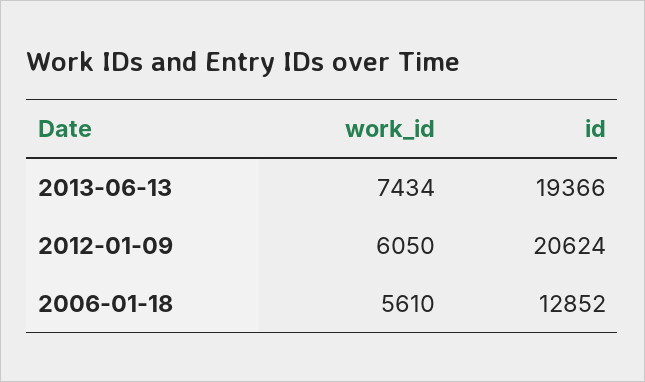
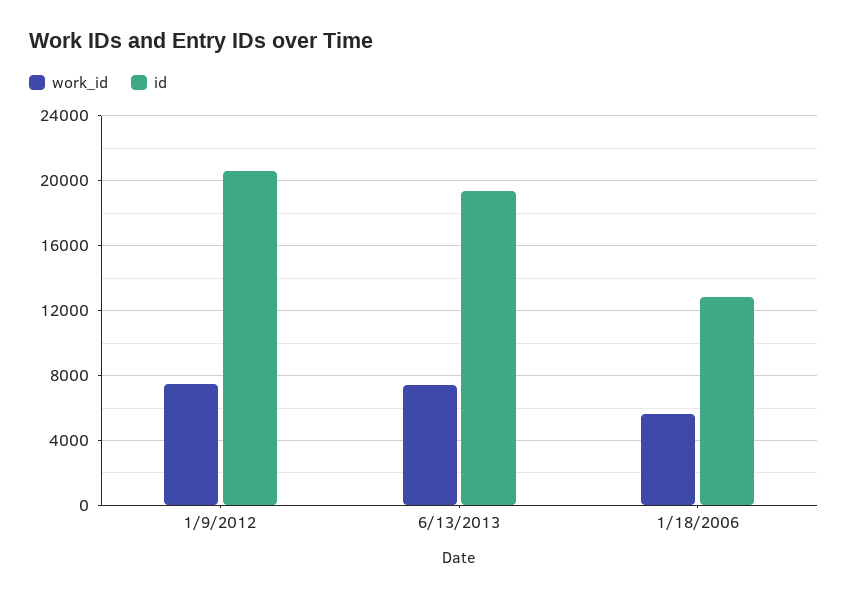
work_id, 2012-01-09: 6050 -> 7500

